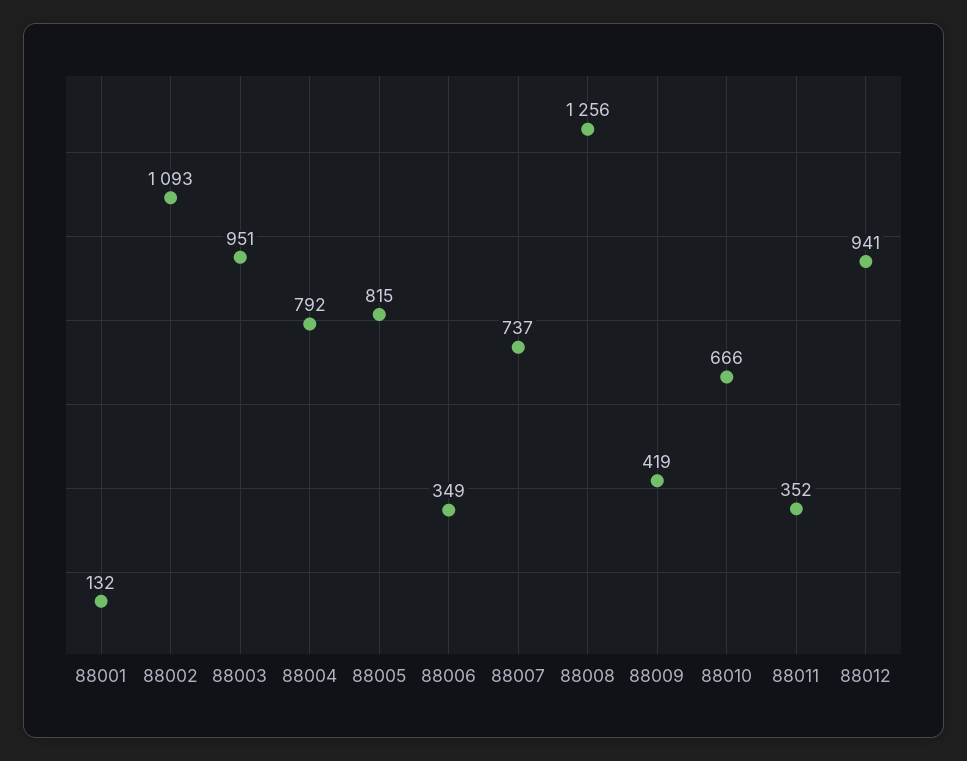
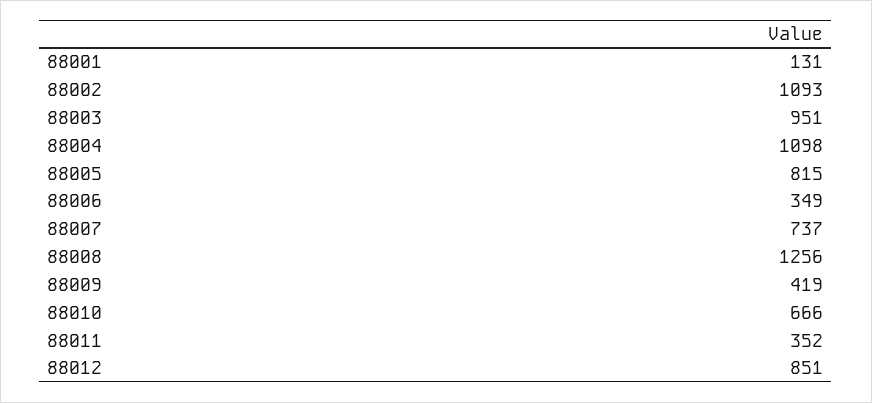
88001: 132 -> 131
88004: 792 -> 1098
88012: 941 -> 851

